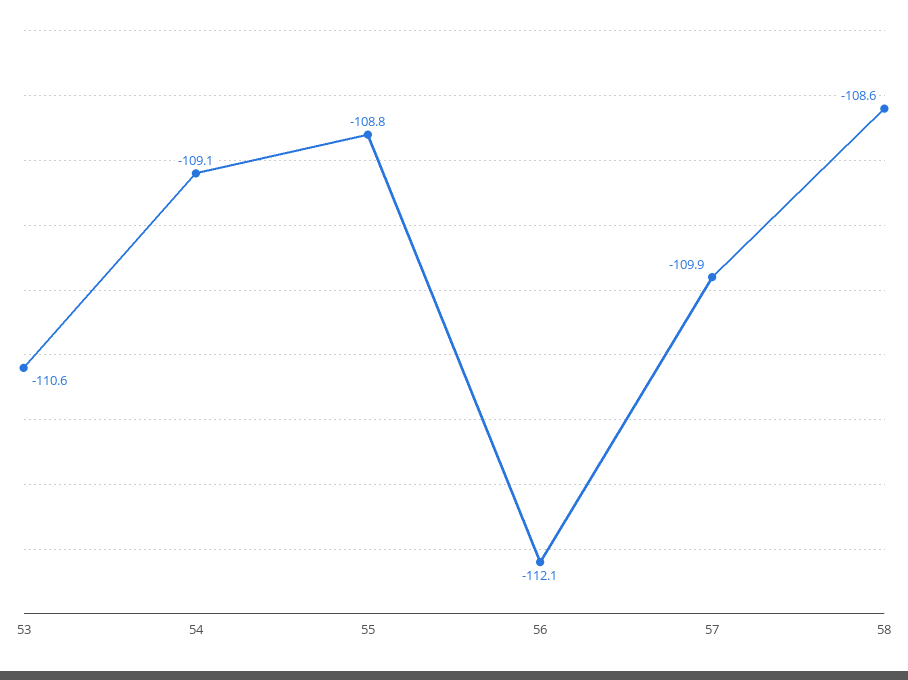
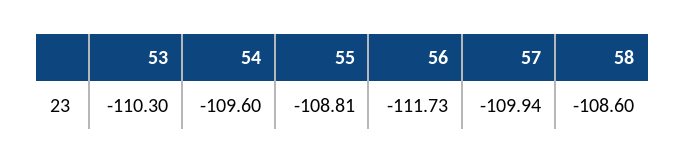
53: -110.6 -> -110.3
54: -109.1 -> -109.6
56: -112.1 -> -111.73

